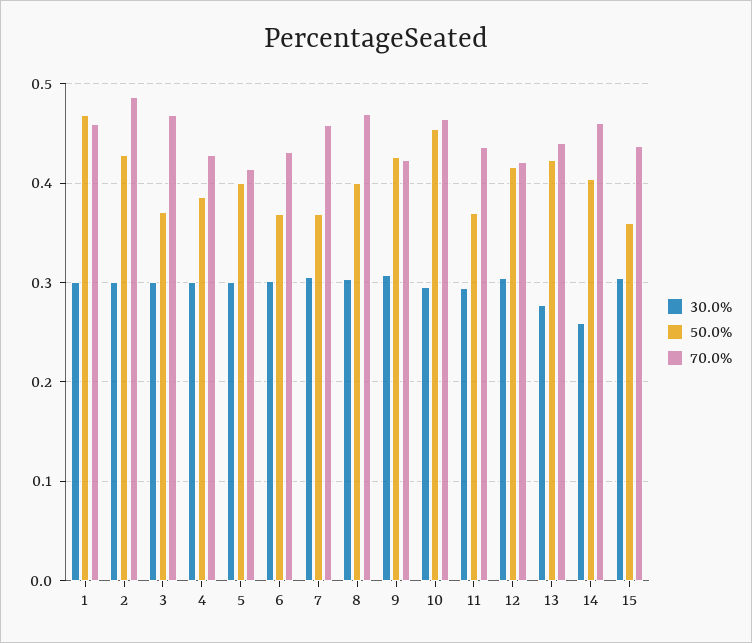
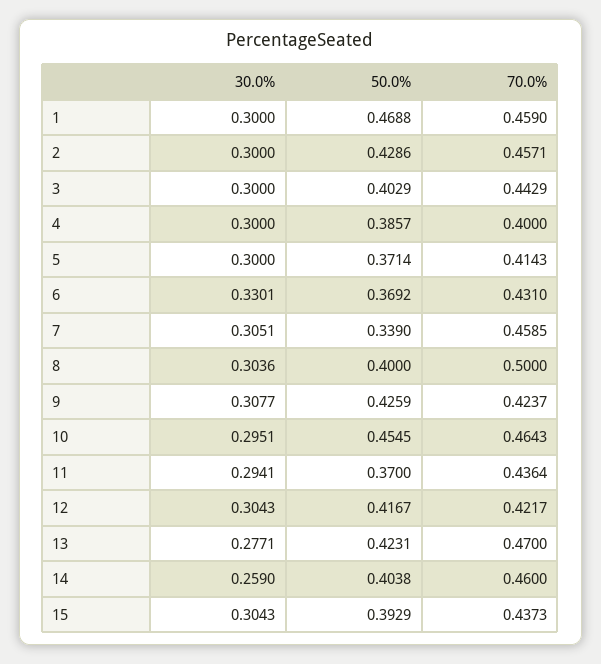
70.0%, 2: 0.49 -> 0.4571
50.0%, 3: 0.37 -> 0.4029
70.0%, 3: 0.47 -> 0.4429
70.0%, 4: 0.43 -> 0.4
50.0%, 5: 0.4 -> 0.3714
30.0%, 6: 0.3 -> 0.3301
50.0%, 7: 0.37 -> 0.339
70.0%, 8: 0.47 -> 0.5
70.0%, 13: 0.44 -> 0.47
50.0%, 15: 0.36 -> 0.3929

